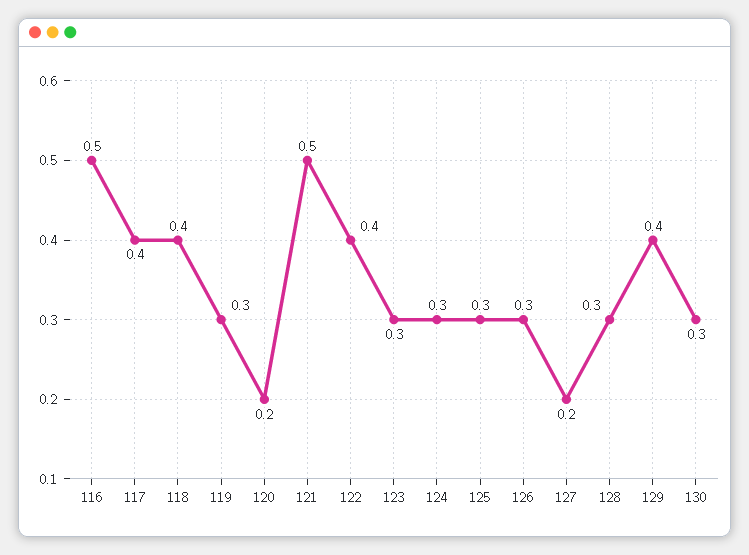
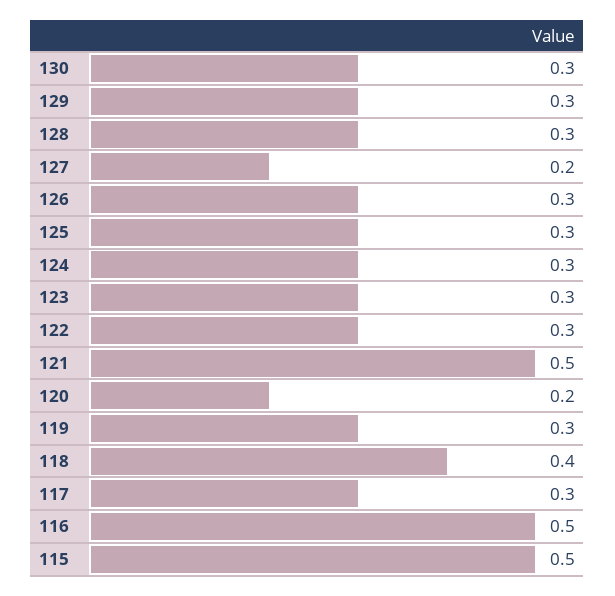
117: 0.4 -> 0.3
122: 0.4 -> 0.3
129: 0.4 -> 0.3
115: none -> 0.5

